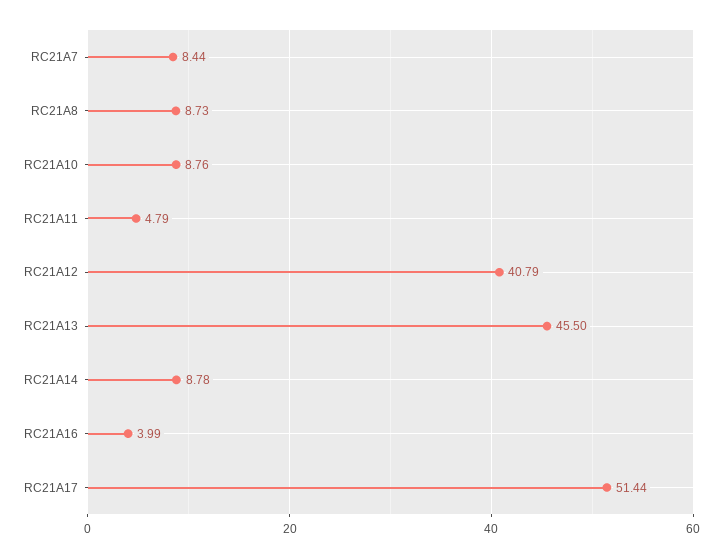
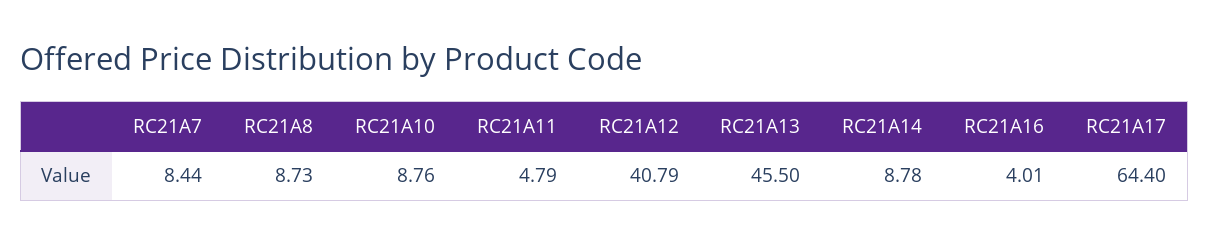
RC21A16: 3.99 -> 4.01
RC21A17: 51.44 -> 64.4

